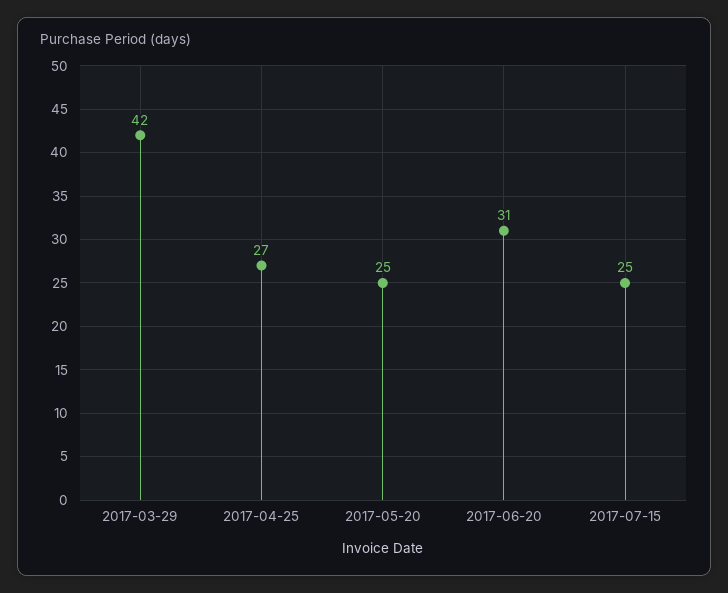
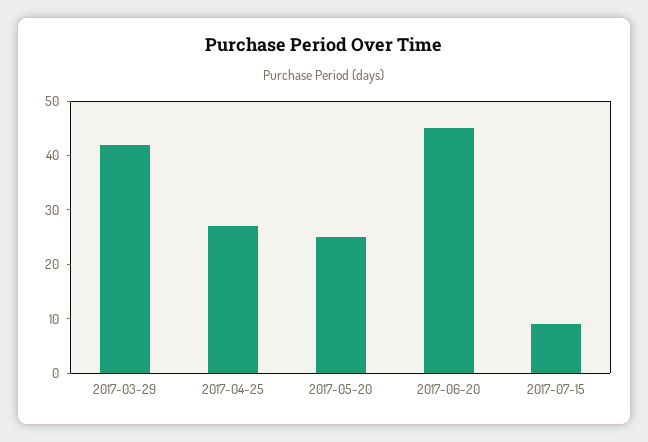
2017-06-20: 31 -> 45
2017-07-15: 25 -> 10

